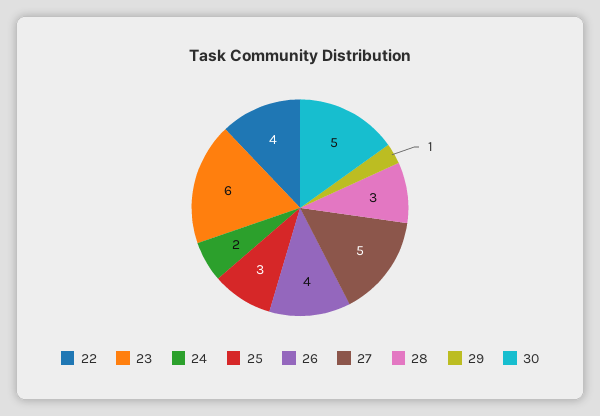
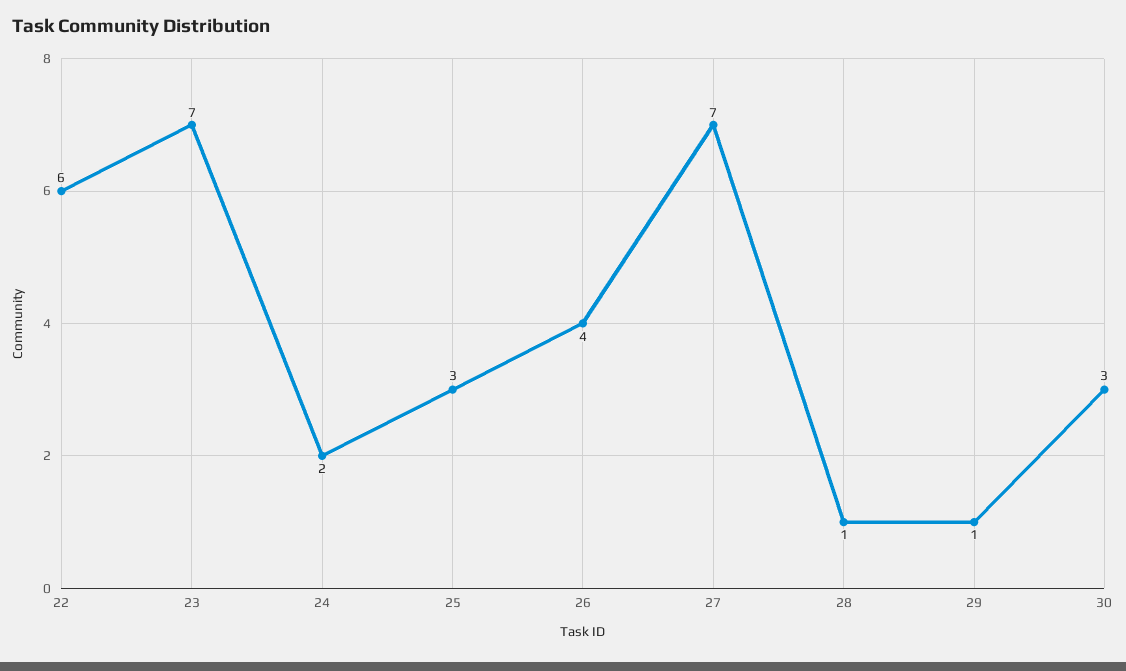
22: 4 -> 6
23: 6 -> 7
27: 5 -> 7
28: 3 -> 1
30: 5 -> 3

